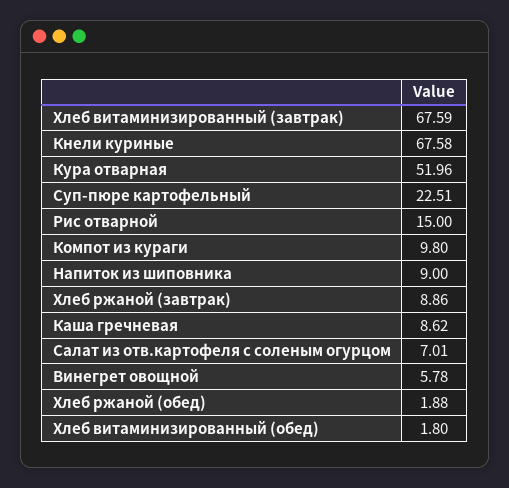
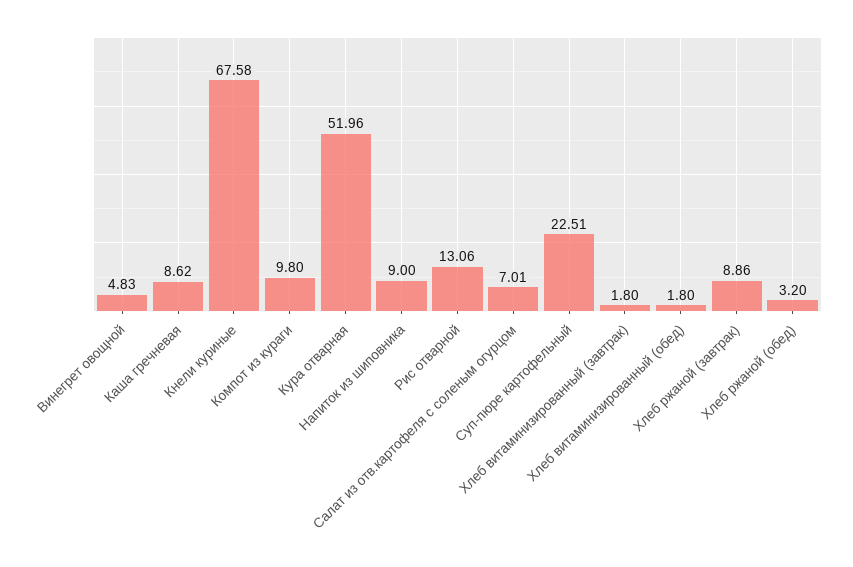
Хлеб витаминизированный (завтрак): 67.59 -> 1.8
Рис отварной: 15 -> 13.06
Винегрет овощной: 5.78 -> 4.83
Хлеб ржаной (обед): 1.88 -> 3.2

